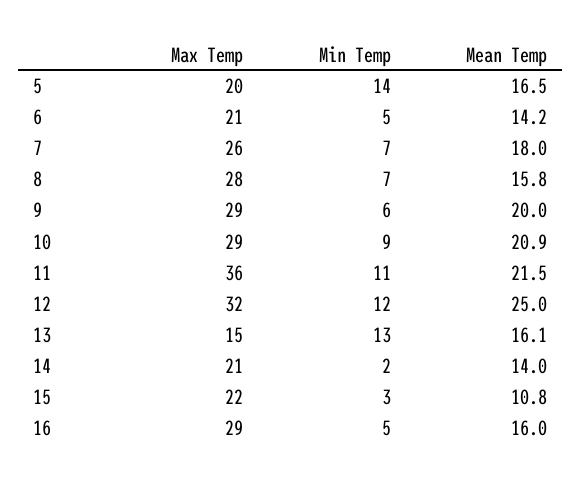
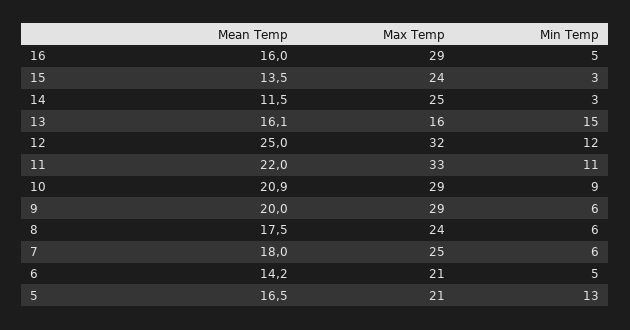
Max Temp, 5: 20 -> 21
Min Temp, 5: 14 -> 13
Max Temp, 7: 26 -> 25
Min Temp, 7: 7 -> 6
Max Temp, 8: 28 -> 24
Min Temp, 8: 7 -> 6
Mean Temp, 8: 15.8 -> 17.5
Max Temp, 11: 36 -> 33
Mean Temp, 11: 21.5 -> 22
Max Temp, 13: 15 -> 16
Min Temp, 13: 13 -> 15
Max Temp, 14: 21 -> 25
Min Temp, 14: 2 -> 3
Mean Temp, 14: 14 -> 11.5
Max Temp, 15: 22 -> 24
Mean Temp, 15: 10.8 -> 13.5

